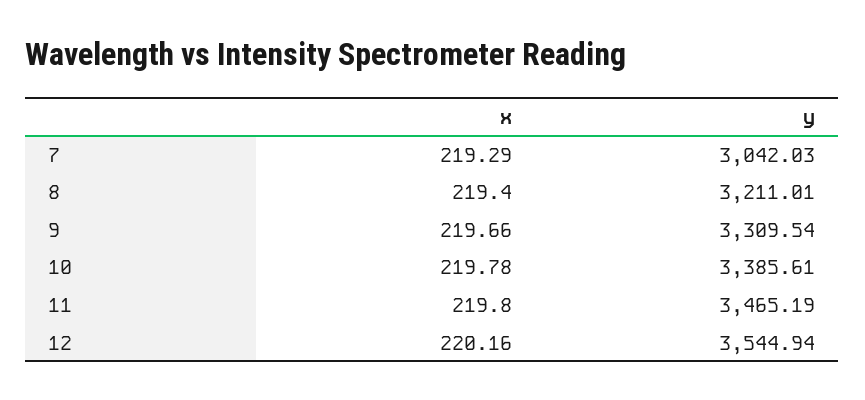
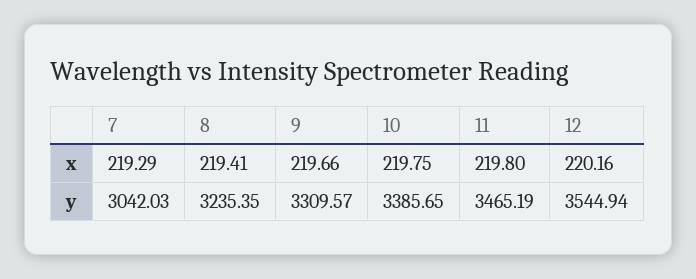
x, 8: 219.4 -> 219.41
y, 8: 3211.01 -> 3235.35
y, 9: 3309.54 -> 3309.57
x, 10: 219.78 -> 219.75
y, 10: 3385.61 -> 3385.65

